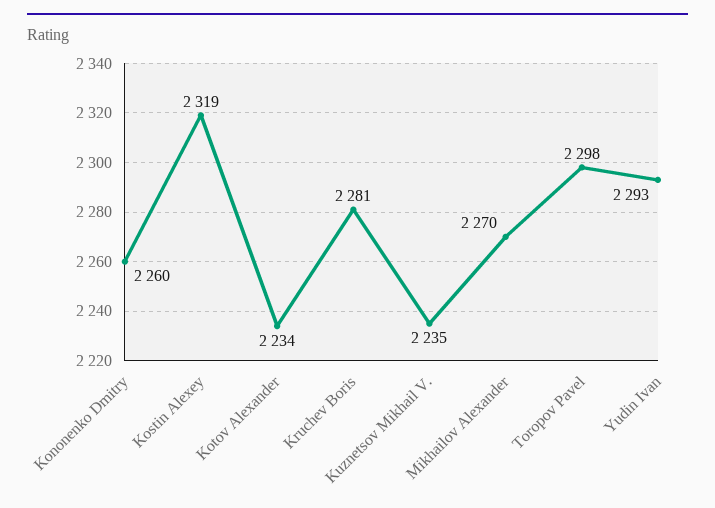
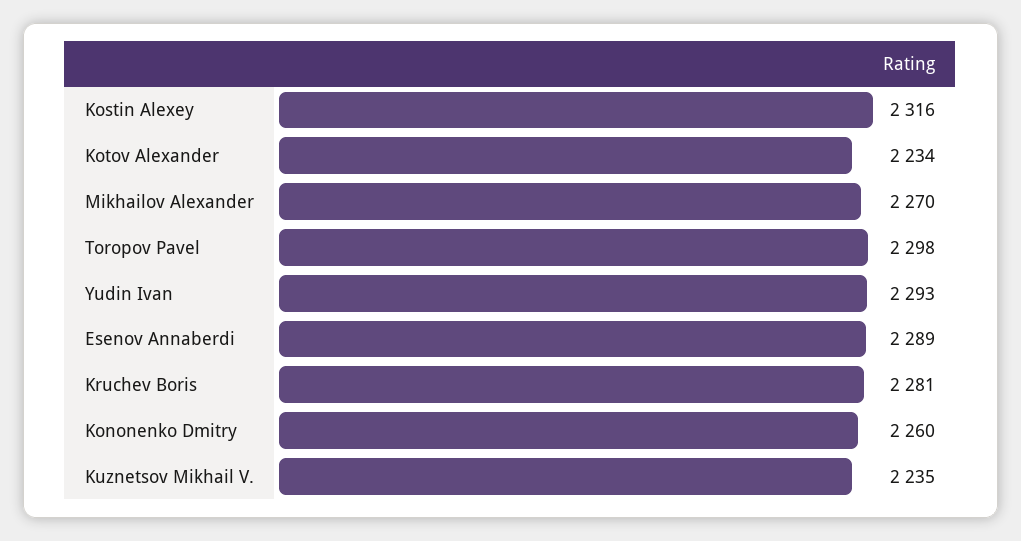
Kostin Alexey: 2319 -> 2316
Esenov Annaberdi: none -> 2289

